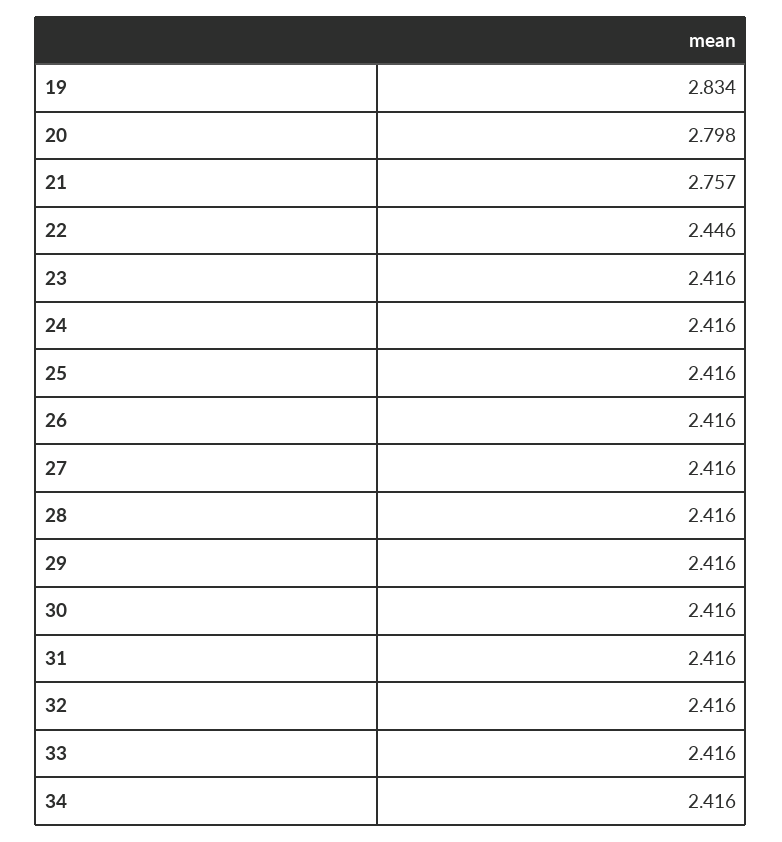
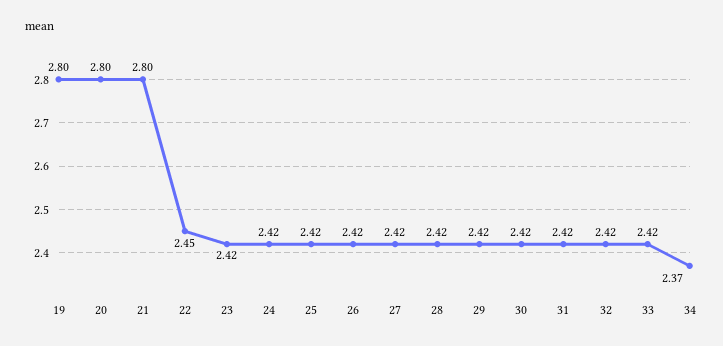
19: 2.834 -> 2.8
21: 2.757 -> 2.8
34: 2.416 -> 2.37

